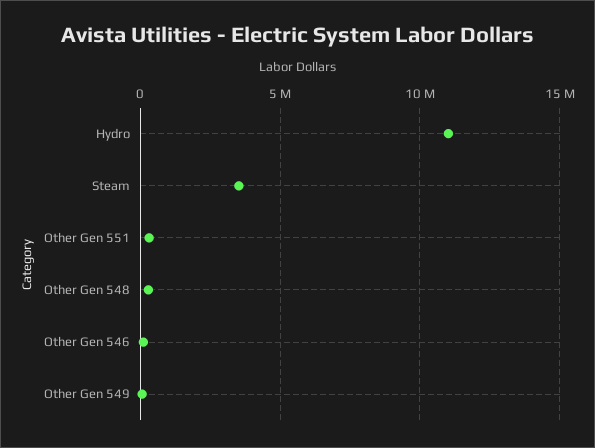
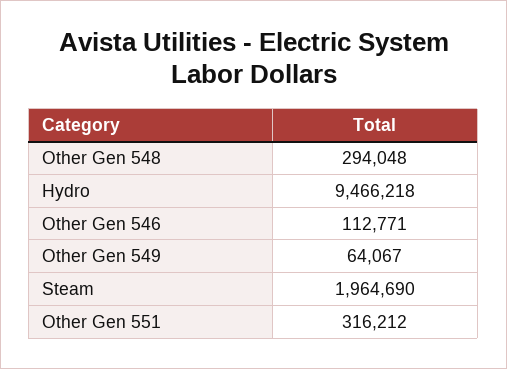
Hydro: 11000000 -> 9466218
Steam: 3500000 -> 1964690

